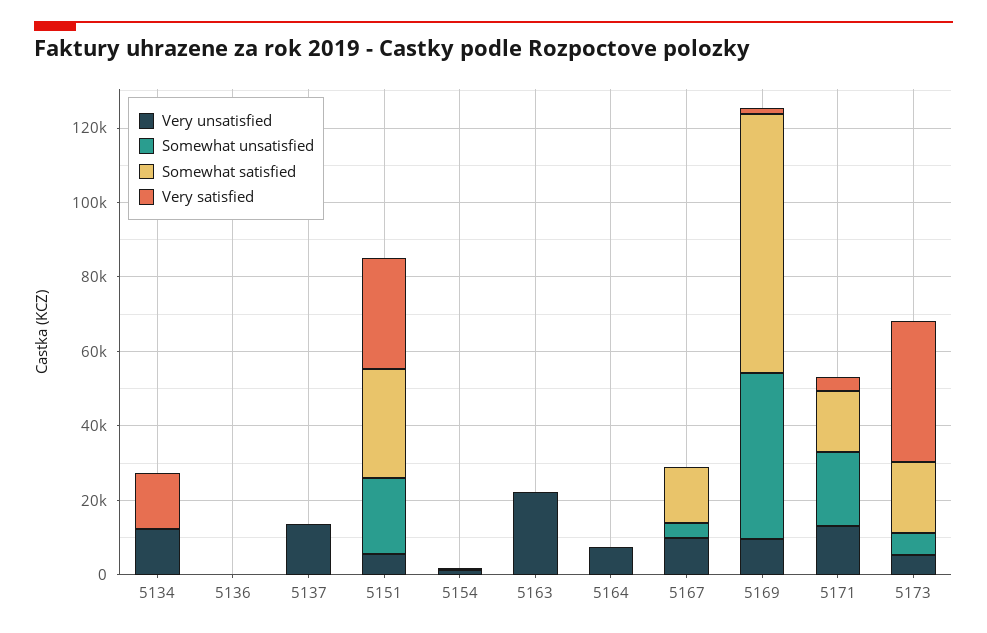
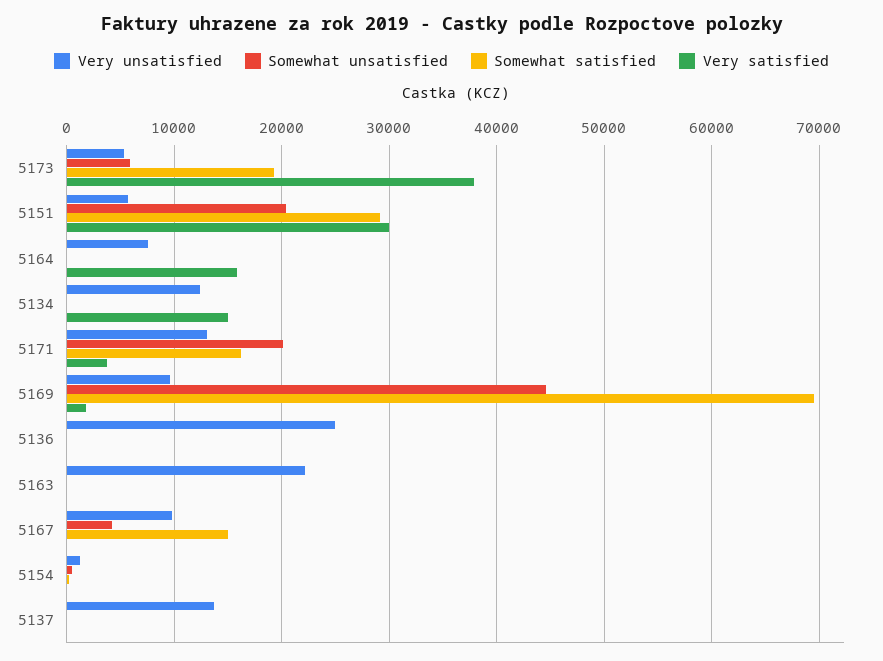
Very unsatisfied, 5136: 0 -> 25000
Very satisfied, 5164: 0 -> 16000

